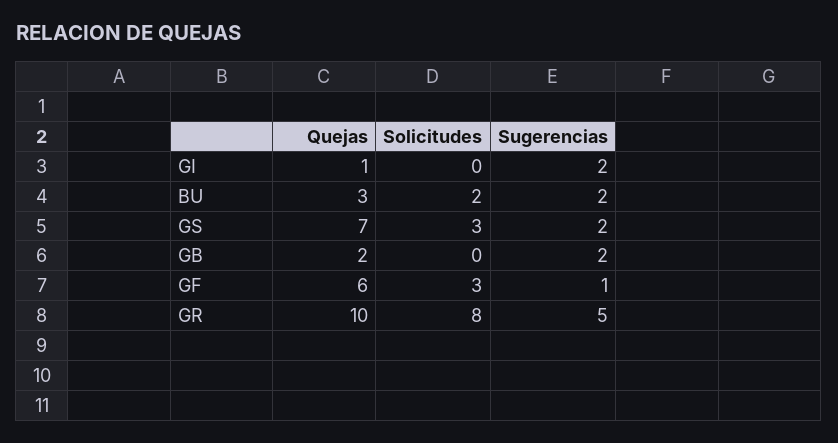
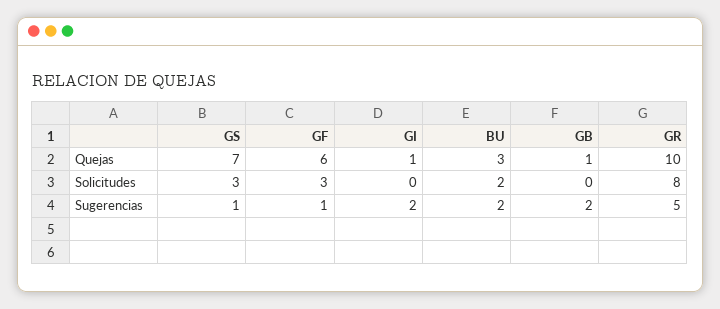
Sugerencias, GS: 2 -> 1
Quejas, GB: 2 -> 1

